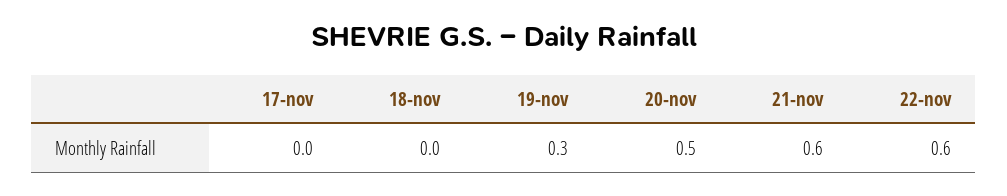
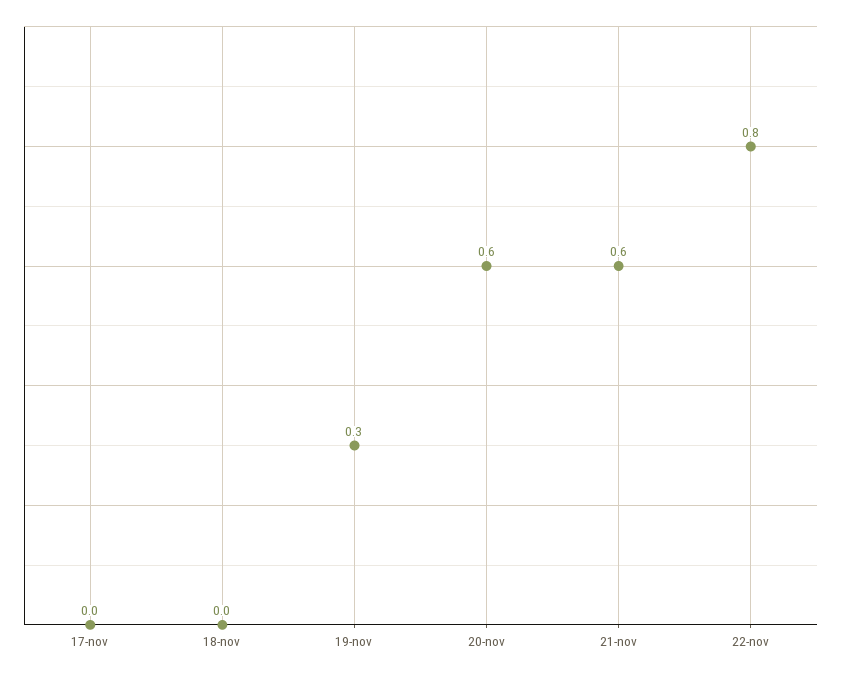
20-nov: 0.5 -> 0.6
22-nov: 0.6 -> 0.8

